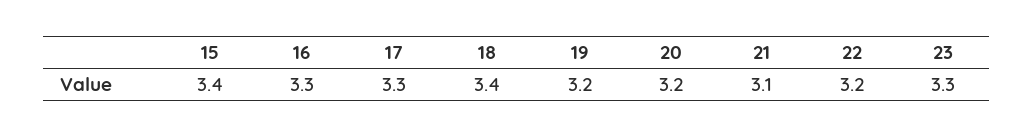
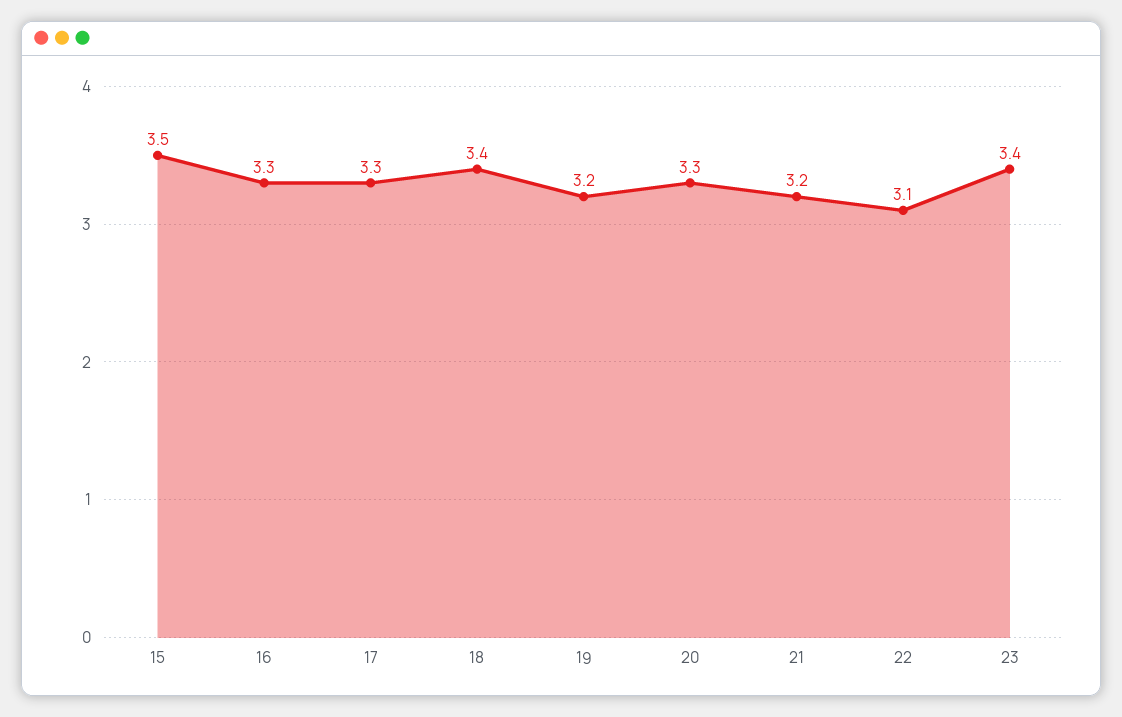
15: 3.4 -> 3.5
20: 3.2 -> 3.3
21: 3.1 -> 3.2
22: 3.2 -> 3.1
23: 3.3 -> 3.4

